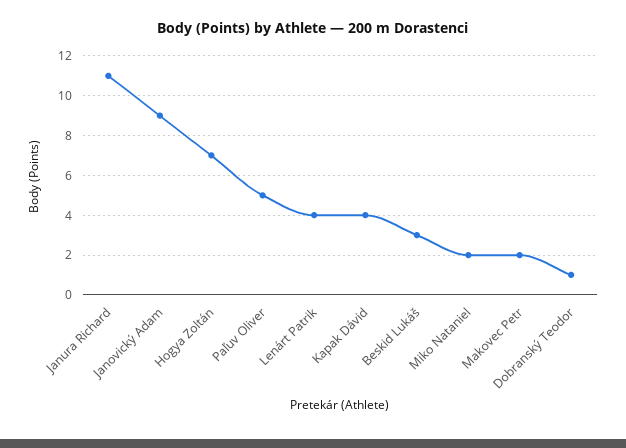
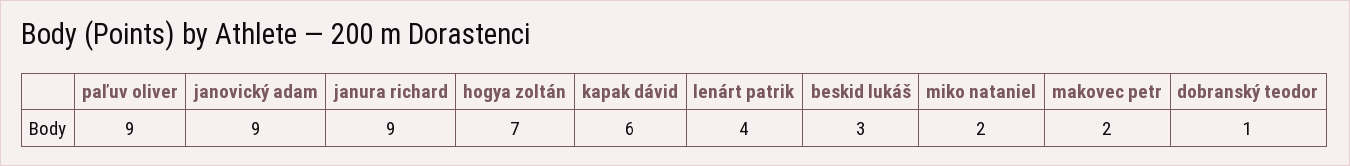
Janura Richard: 11 -> 9
Paľuv Oliver: 5 -> 9
Kapak Dávid: 4 -> 6

